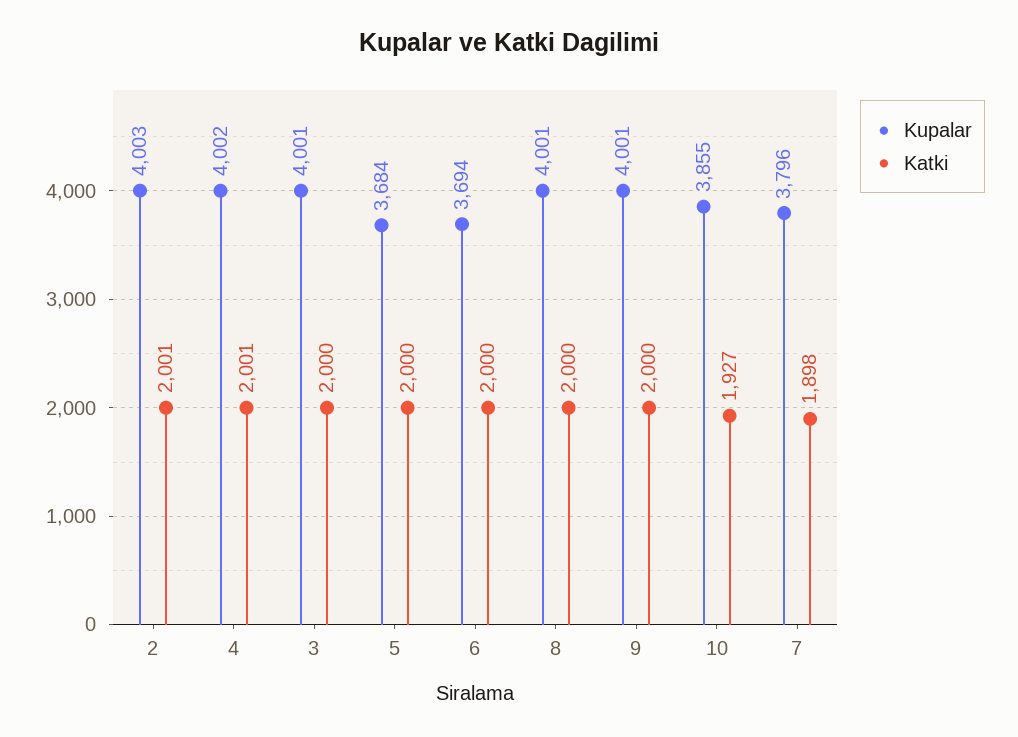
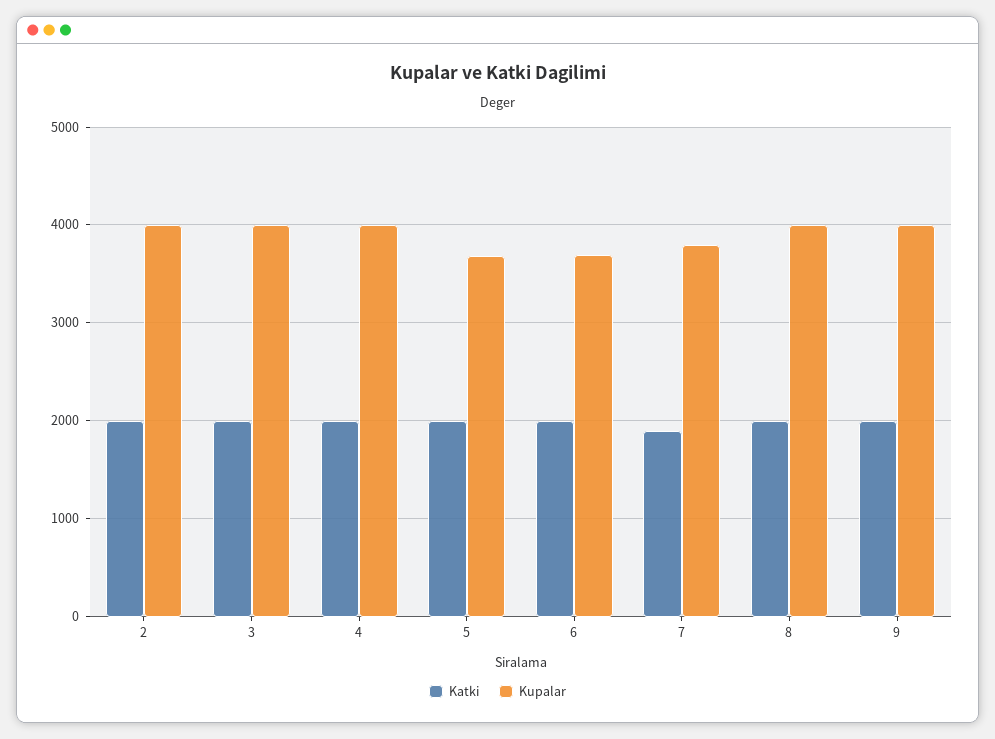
Kupalar, 10: 3855 -> none
Katki, 10: 1927 -> none

